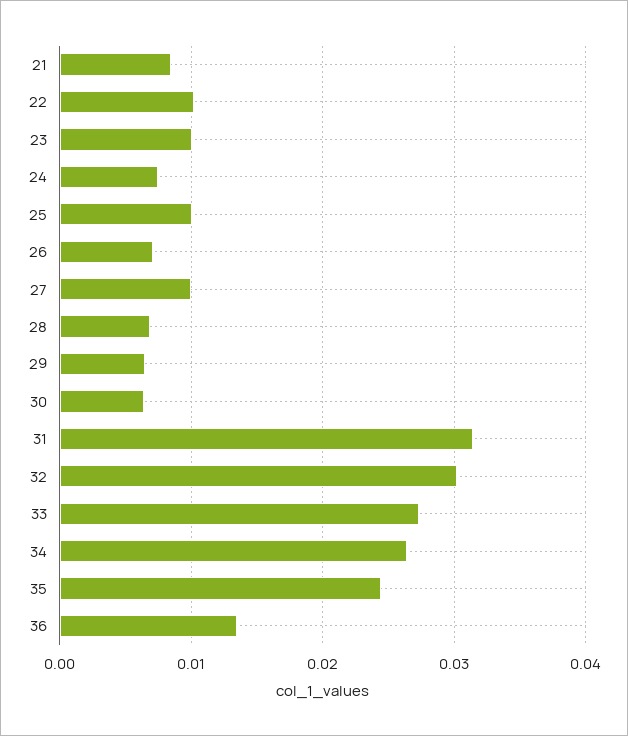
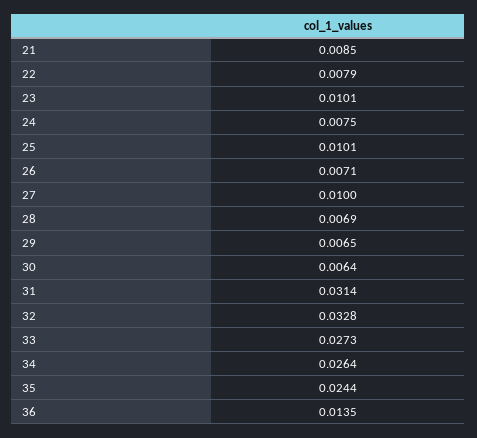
22: 0.01 -> 0.0079
32: 0.03 -> 0.0328

